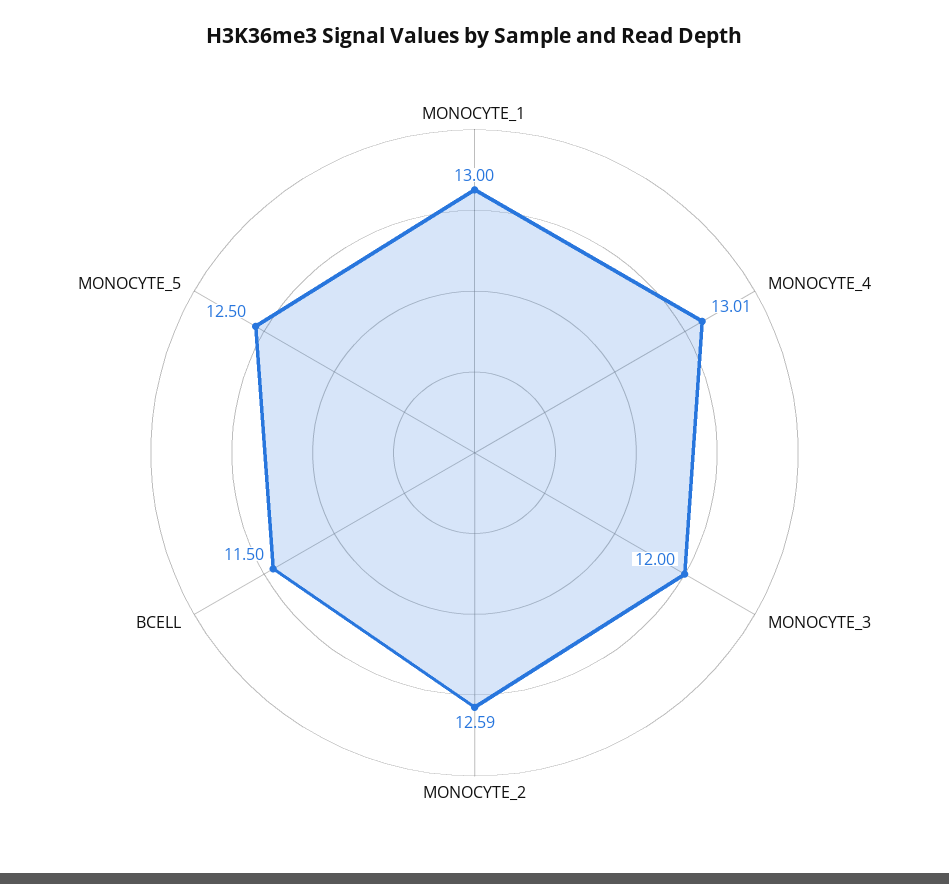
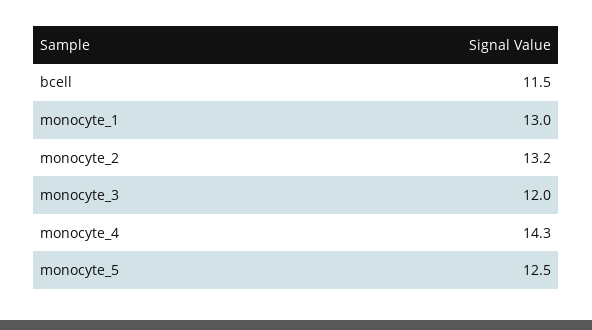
MONOCYTE_4: 13.01 -> 14.3
MONOCYTE_2: 12.59 -> 13.2

